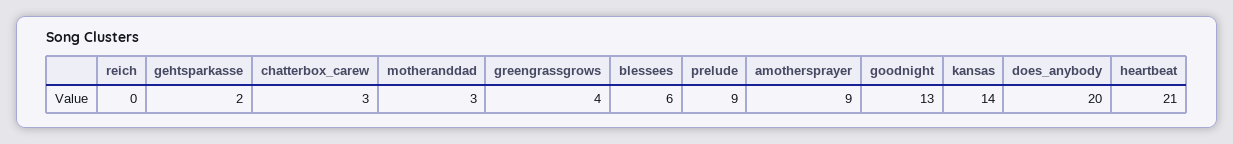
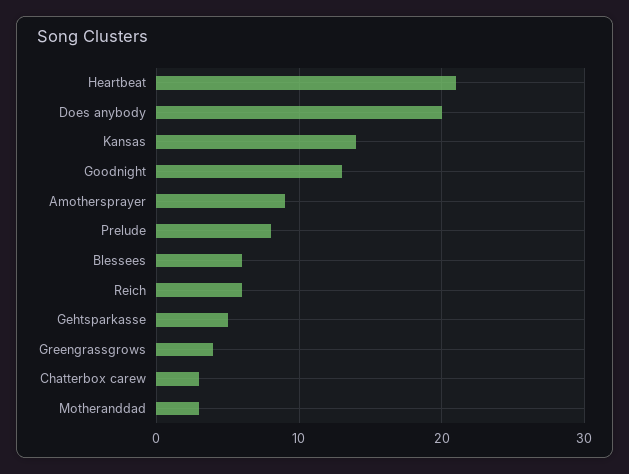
reich: 0 -> 6
gehtsparkasse: 2 -> 5
prelude: 9 -> 8

